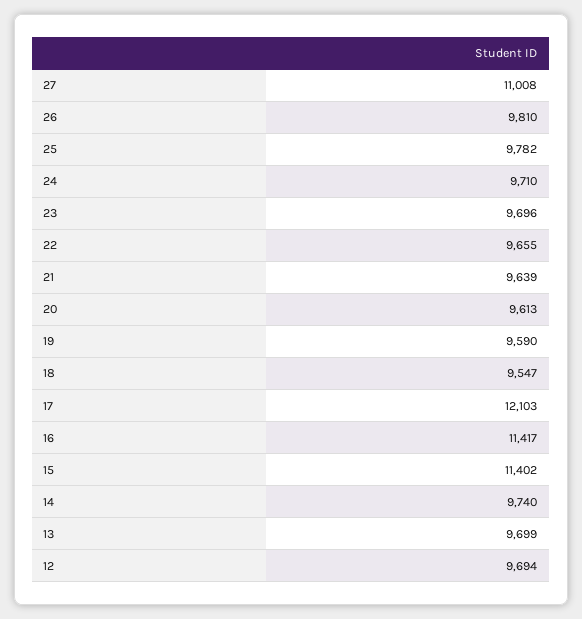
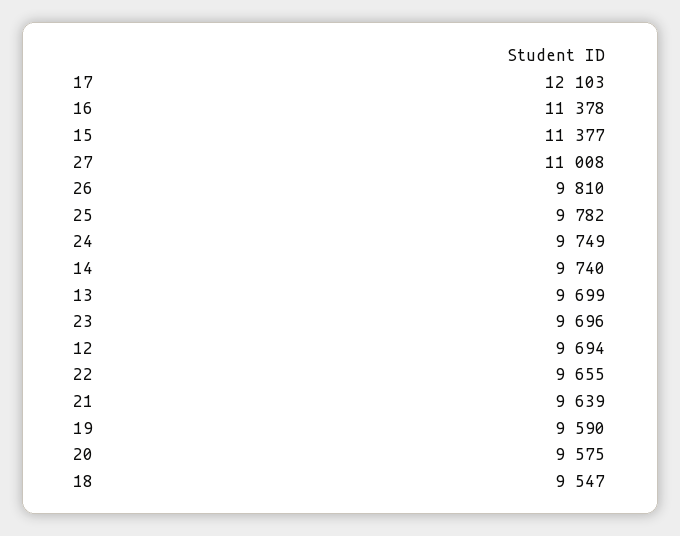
24: 9710 -> 9749
20: 9613 -> 9575
16: 11417 -> 11378
15: 11402 -> 11377

